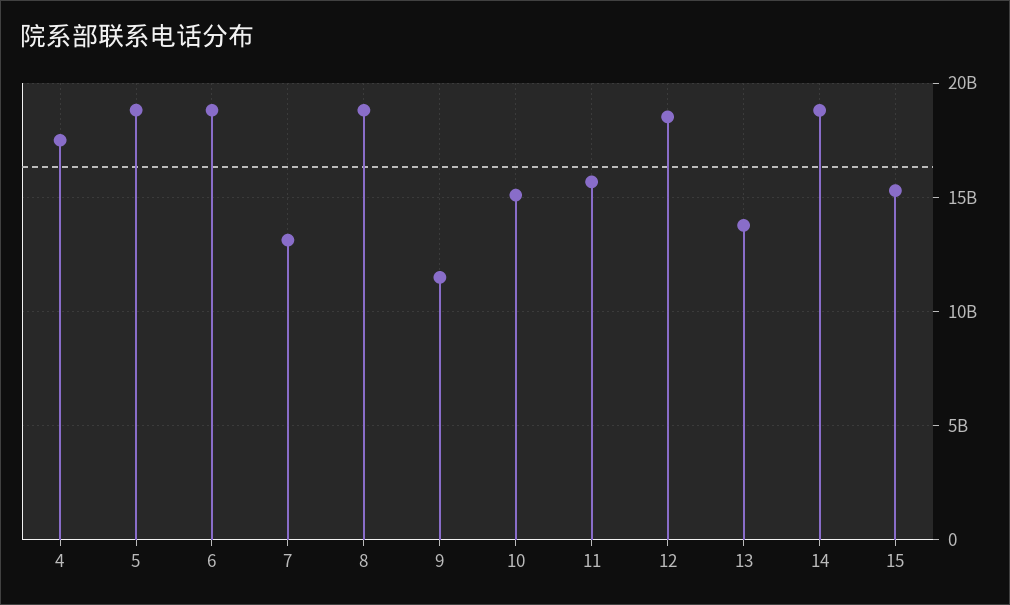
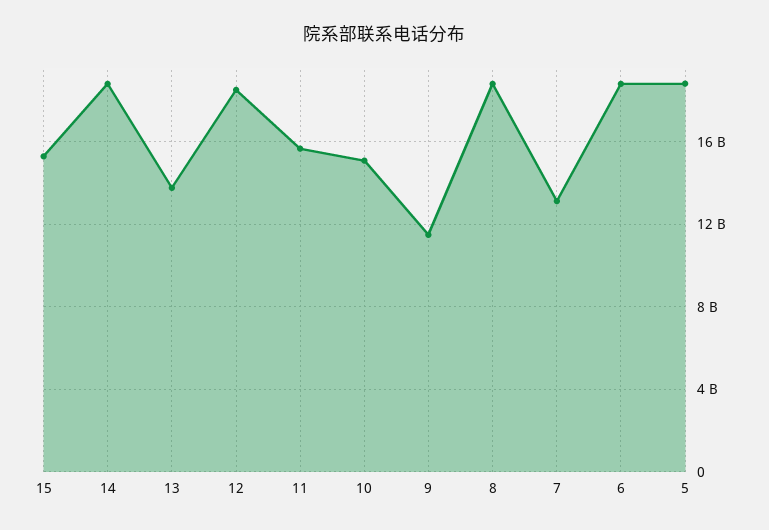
4: 17500000000 -> none

